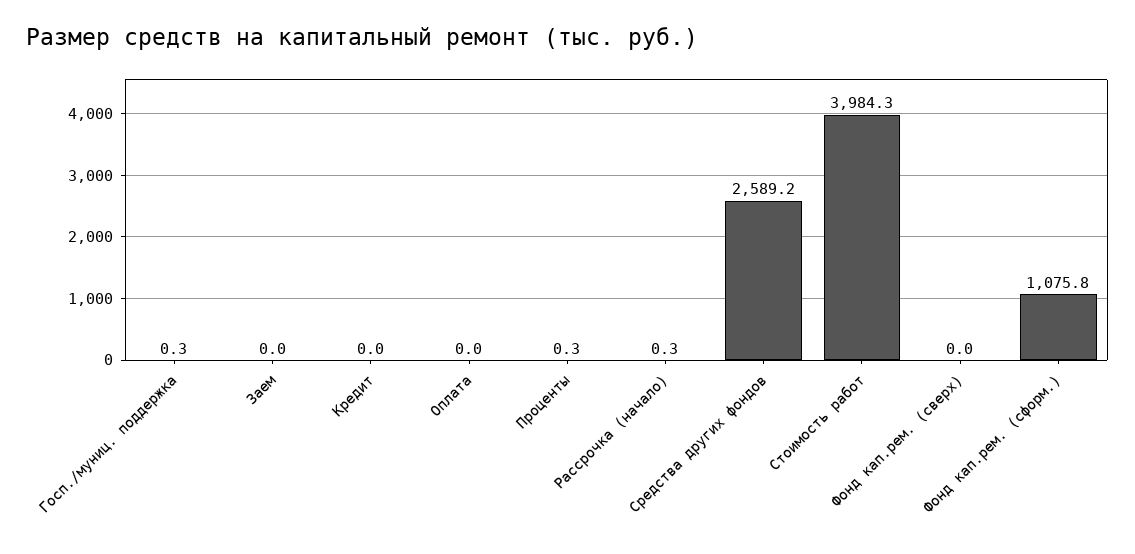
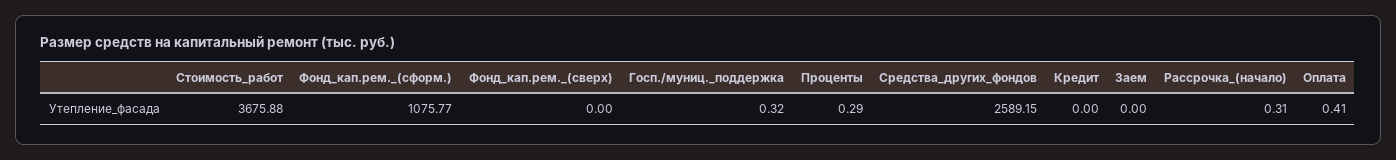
Оплата: 0 -> 0.41
Стоимость работ: 3984.3 -> 3675.88

